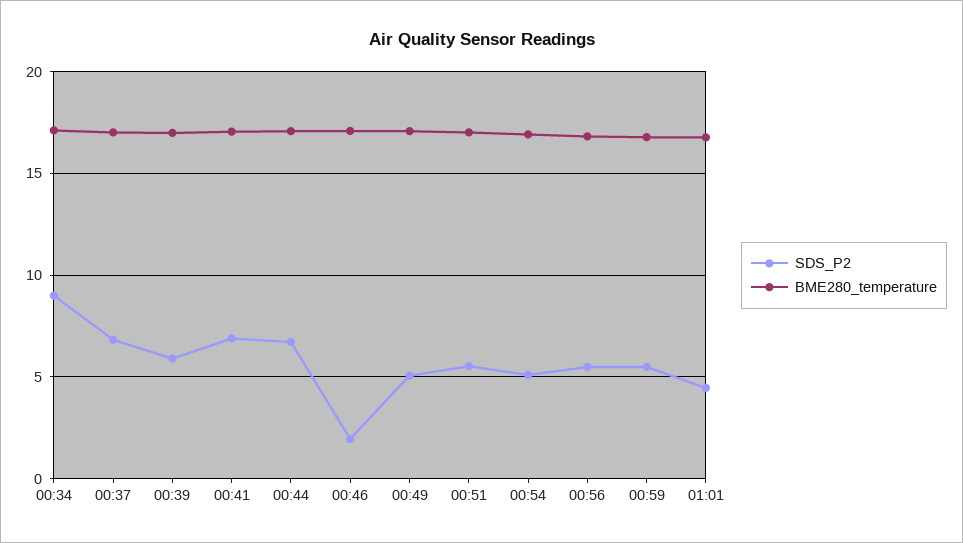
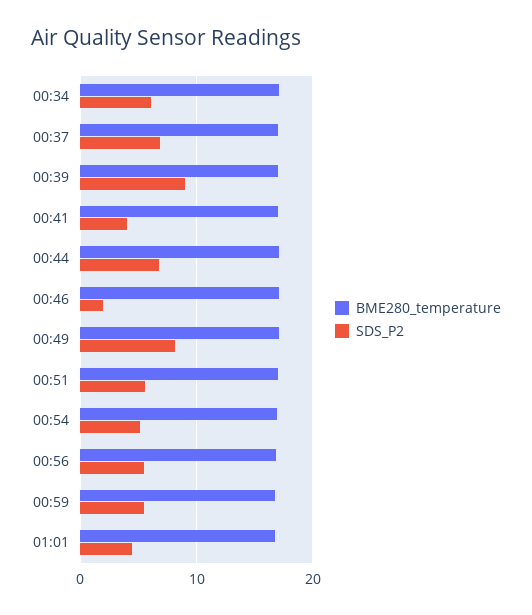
SDS_P2, 00:34: 9 -> 6
SDS_P2, 00:39: 6 -> 9
SDS_P2, 00:41: 7 -> 4
SDS_P2, 00:49: 5 -> 8

